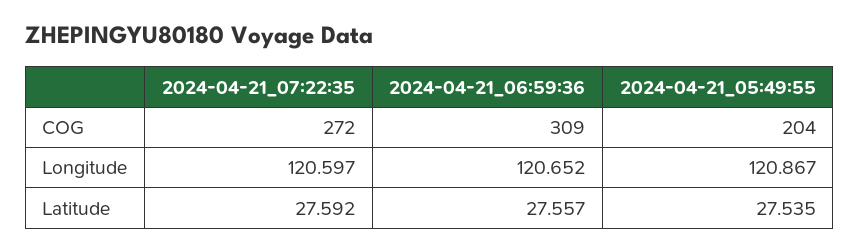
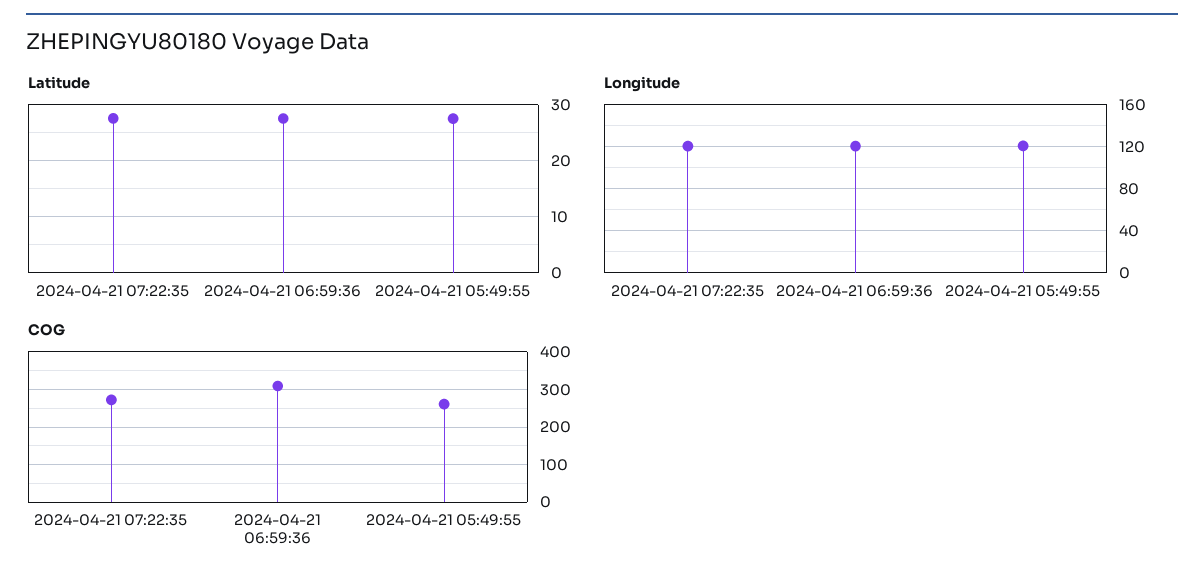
COG, 2024-04-21_05:49:55: 204 -> 260

